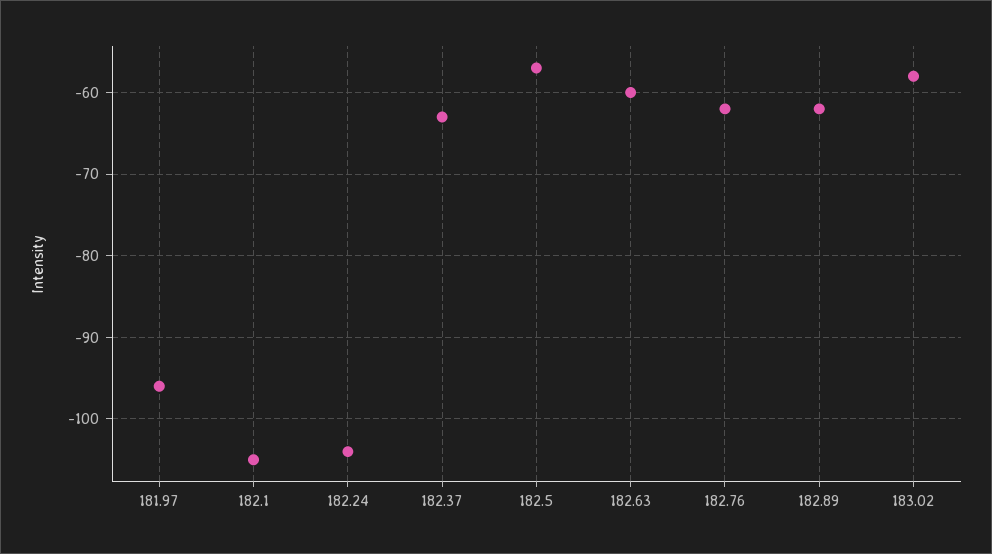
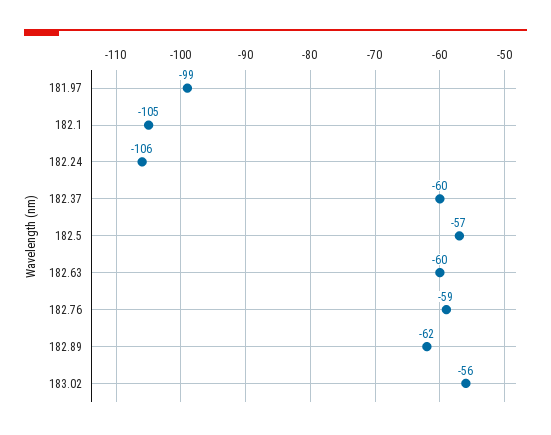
181.97: -96 -> -99
182.24: -104 -> -106
182.37: -63 -> -60
182.76: -62 -> -59
183.02: -58 -> -56

